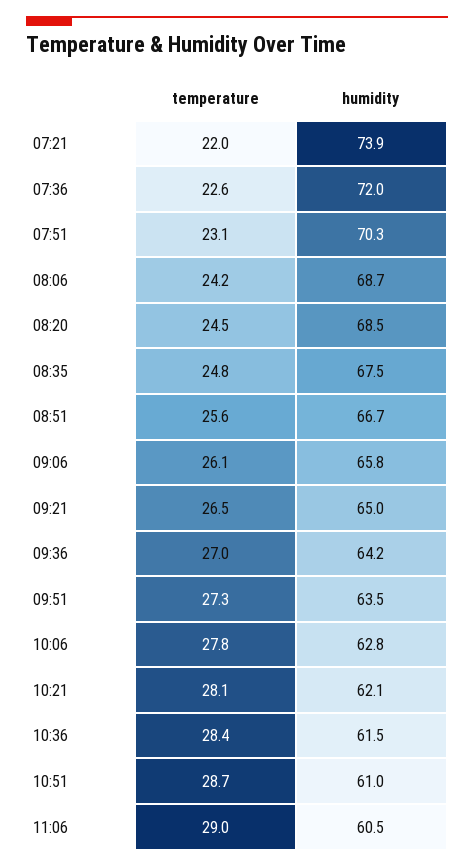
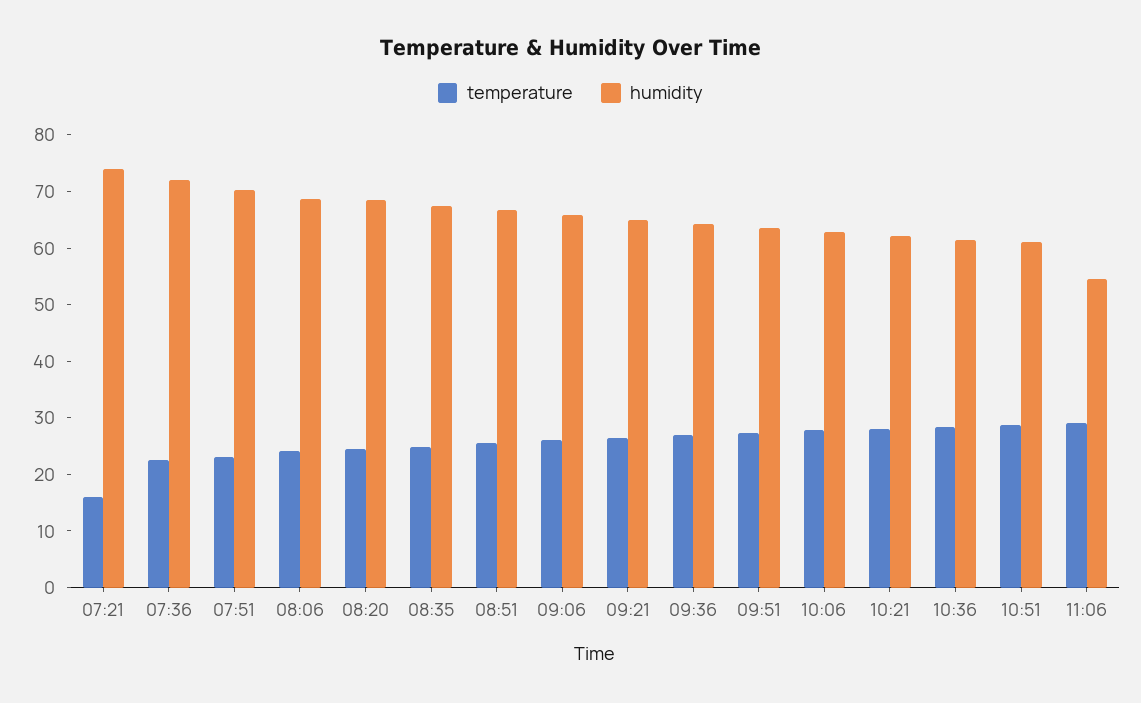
temperature, 07:21: 22 -> 16
humidity, 11:06: 60.5 -> 54

